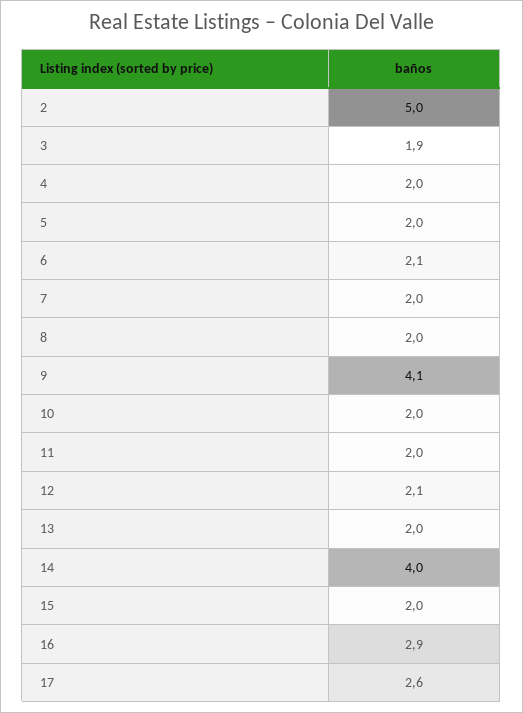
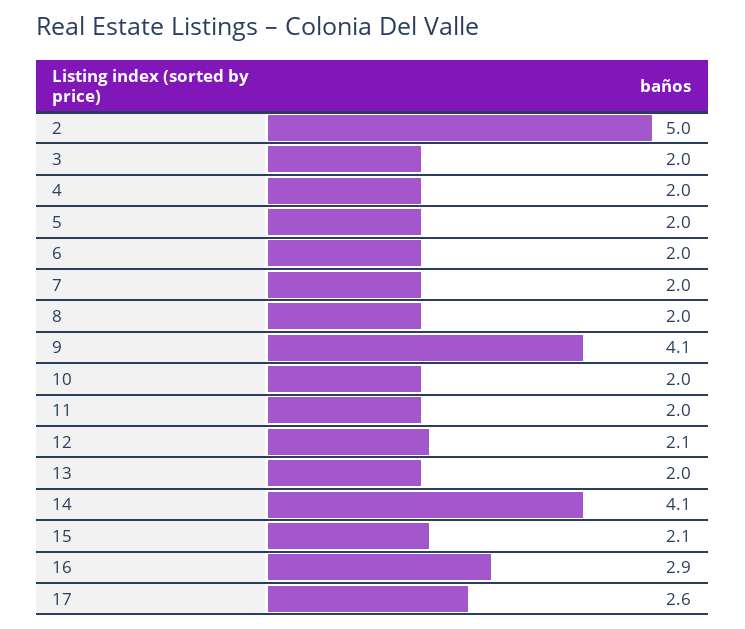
3: 1.9 -> 2
6: 2.1 -> 2
14: 4 -> 4.1
15: 2 -> 2.1

